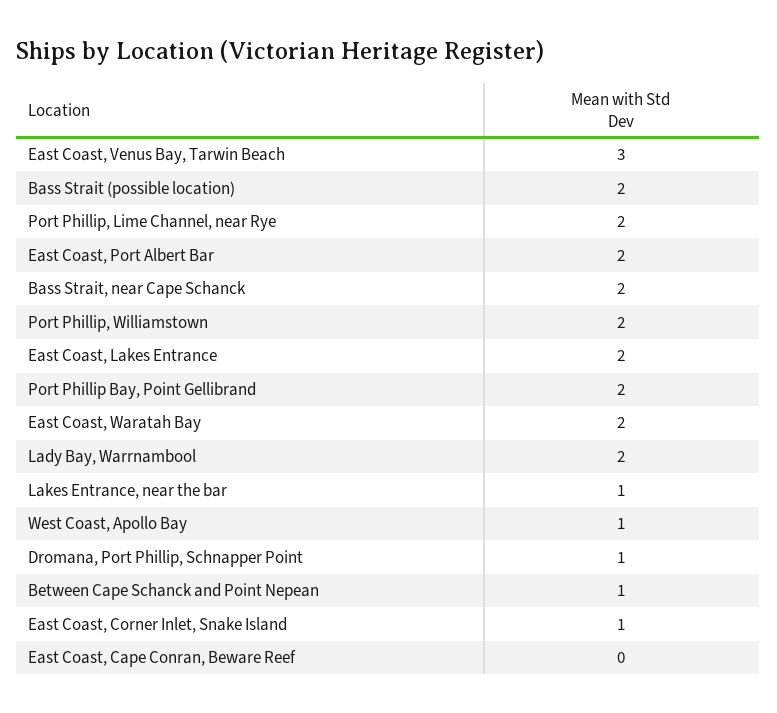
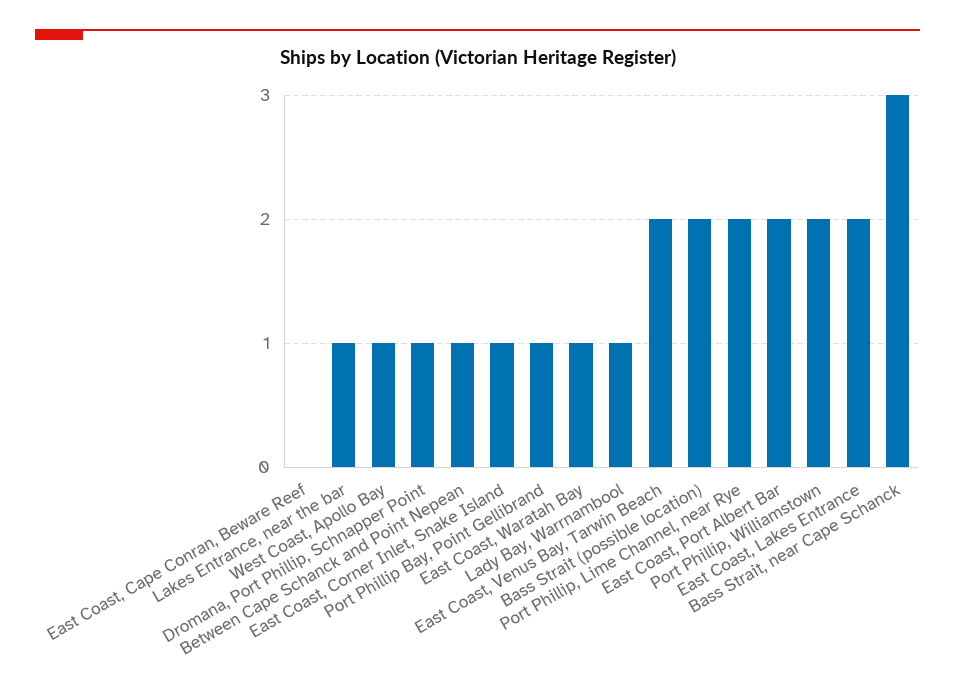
East Coast, Venus Bay, Tarwin Beach: 3 -> 2
Bass Strait, near Cape Schanck: 2 -> 3
Port Phillip Bay, Point Gellibrand: 2 -> 1
East Coast, Waratah Bay: 2 -> 1
Lady Bay, Warrnambool: 2 -> 1

